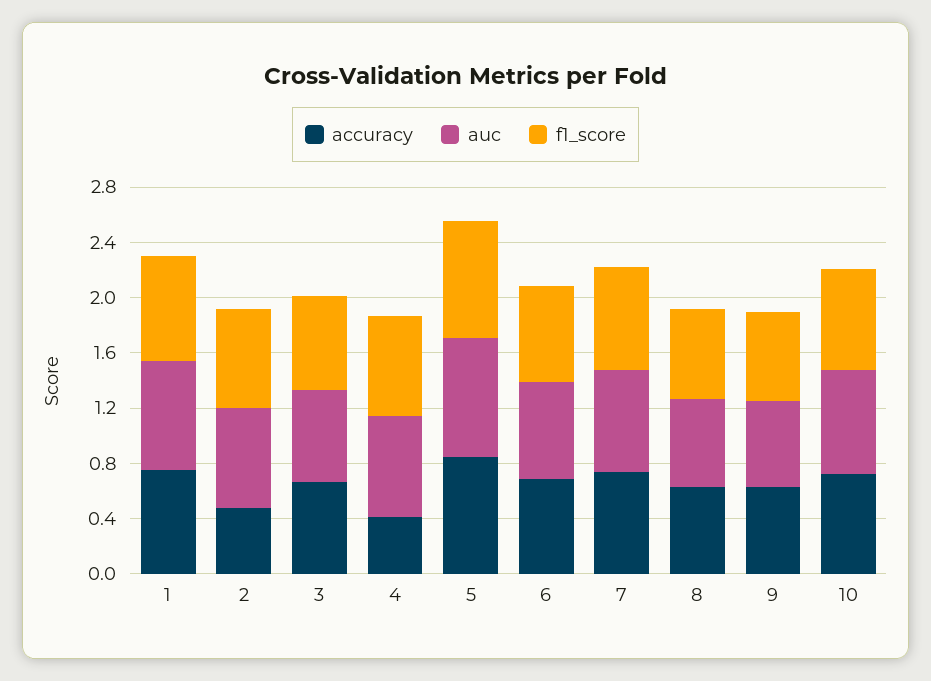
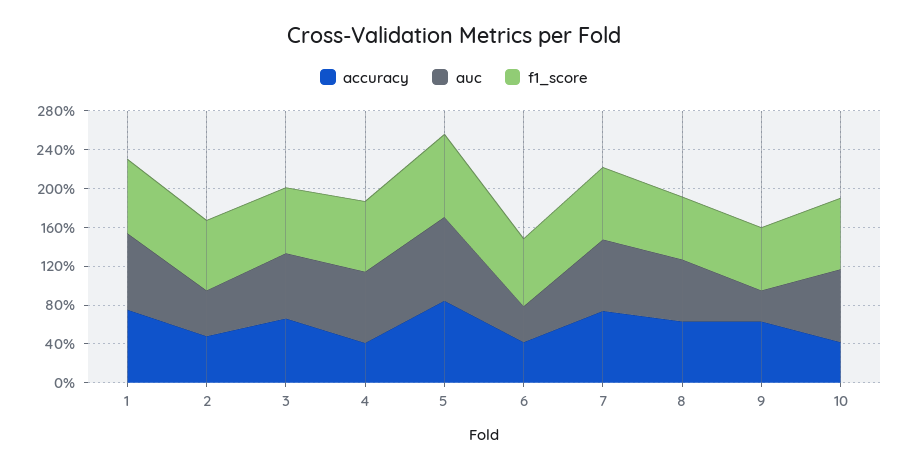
auc, 2: 0.7 -> 0.5
accuracy, 6: 0.7 -> 0.4
auc, 6: 0.7 -> 0.4
auc, 9: 0.6 -> 0.3
accuracy, 10: 0.7 -> 0.4

